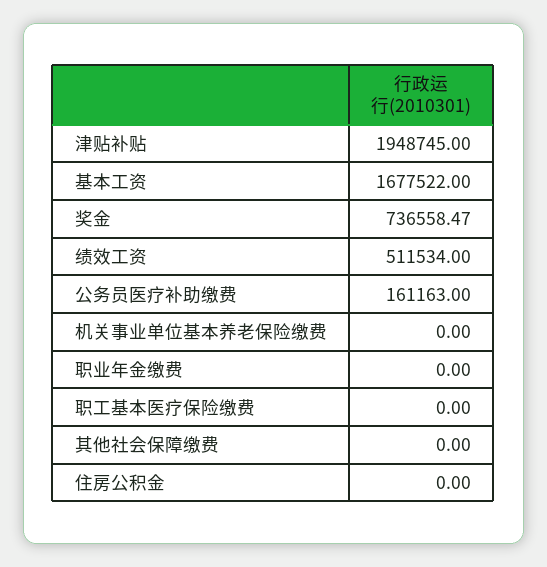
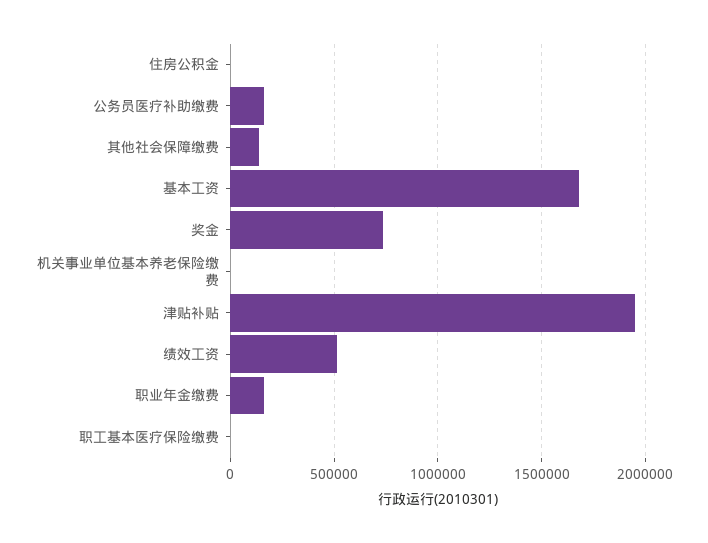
职业年金缴费: 0 -> 150000
其他社会保障缴费: 0 -> 150000

